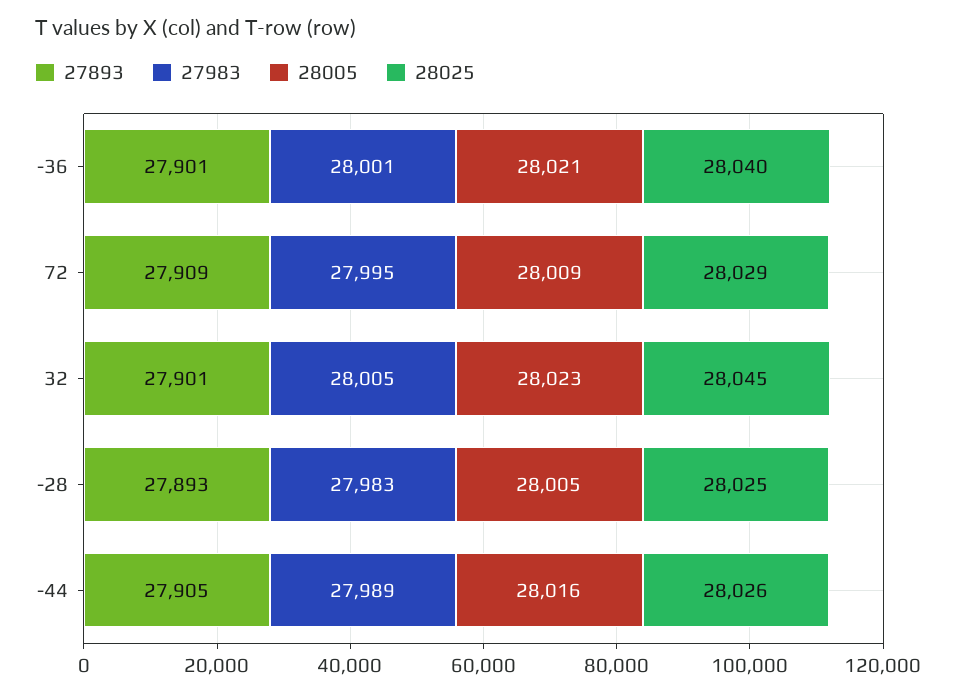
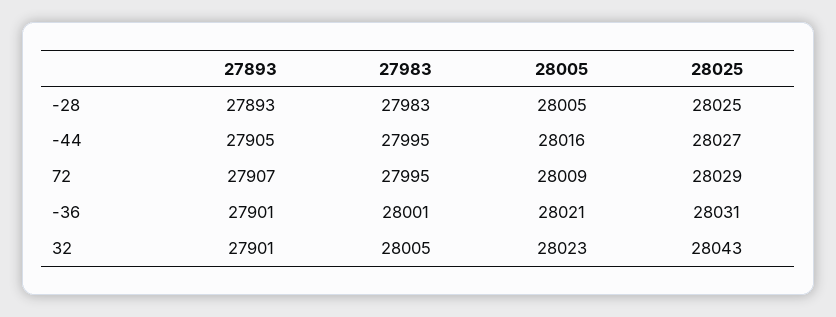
28025, -36: 28040 -> 28031
27893, 72: 27909 -> 27907
28025, 32: 28045 -> 28043
27983, -44: 27989 -> 27995
28025, -44: 28026 -> 28027

